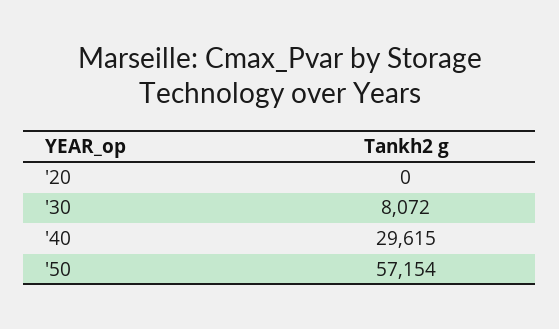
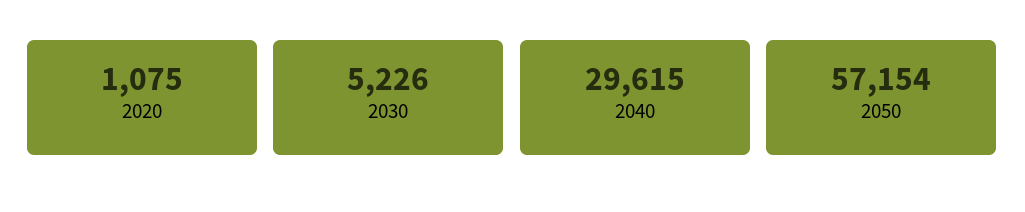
'20: 0 -> 1075
'30: 8072 -> 5226

